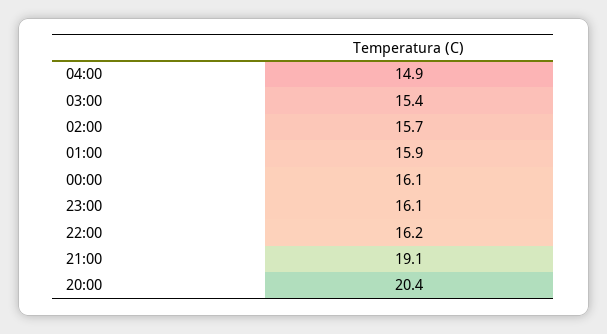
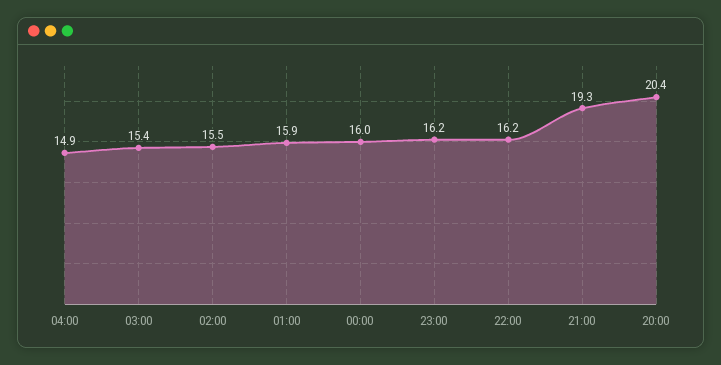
02:00: 15.7 -> 15.5
00:00: 16.1 -> 16
23:00: 16.1 -> 16.2
21:00: 19.1 -> 19.3

